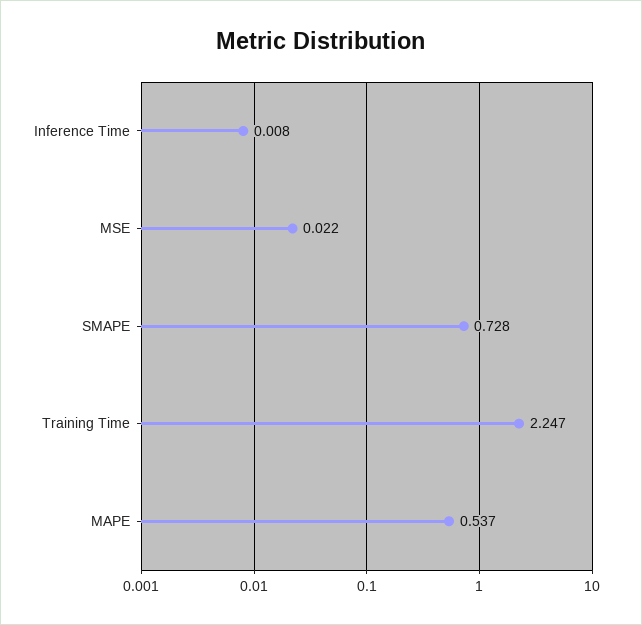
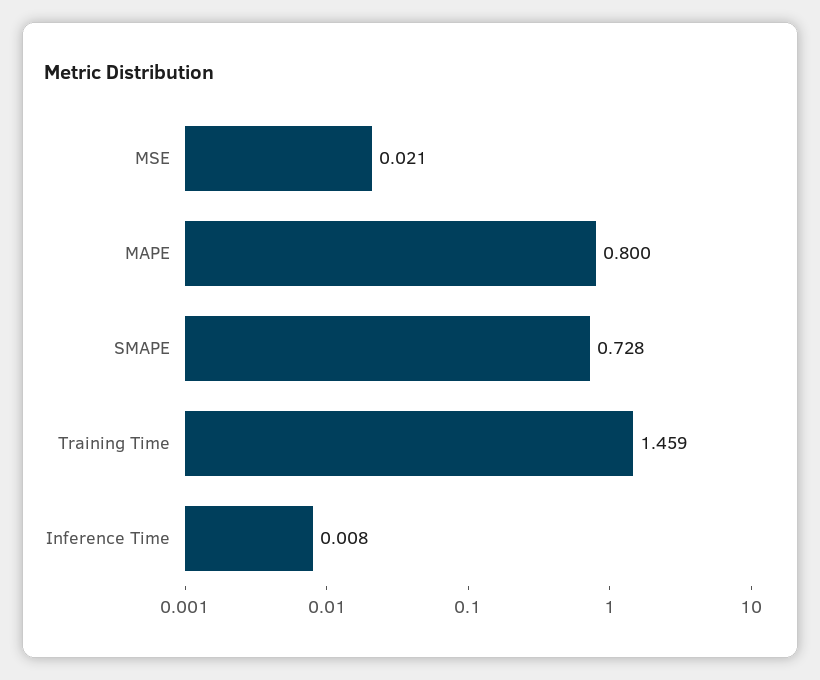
MSE: 0.022 -> 0.021
Training Time: 2.247 -> 1.459
MAPE: 0.537 -> 0.8

